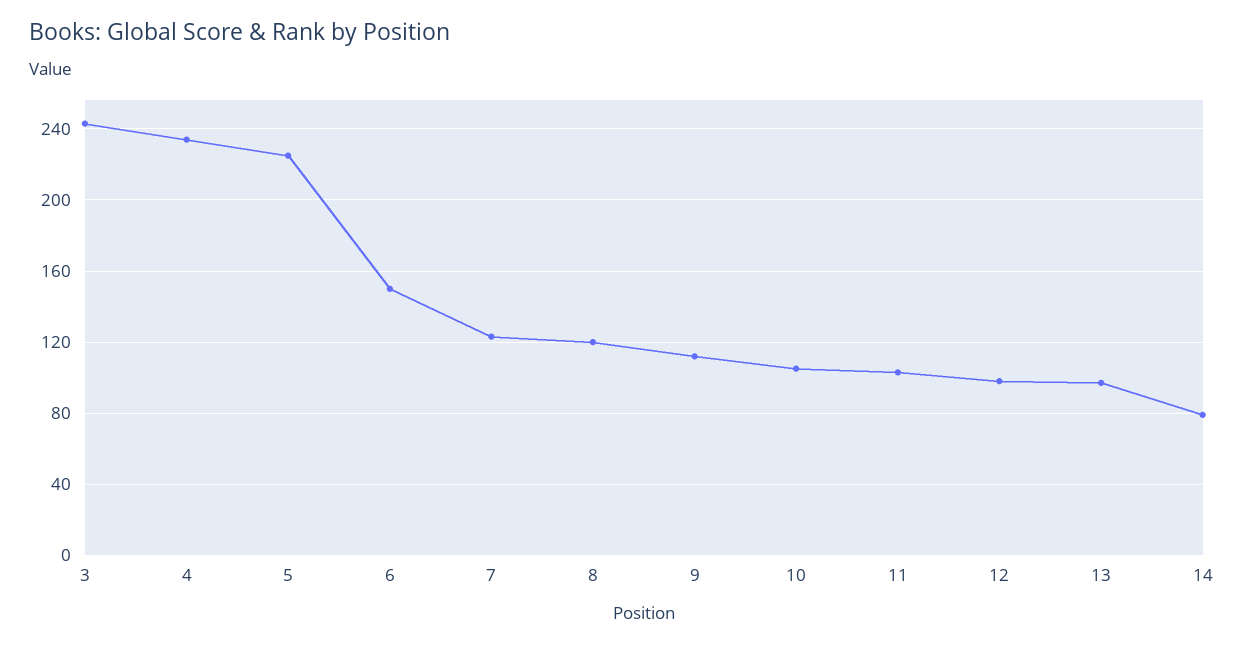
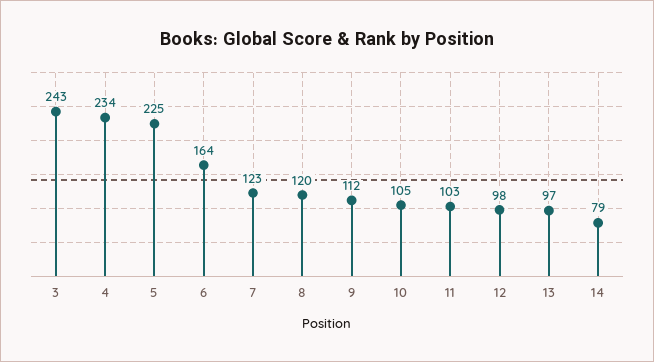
6: 150 -> 164

